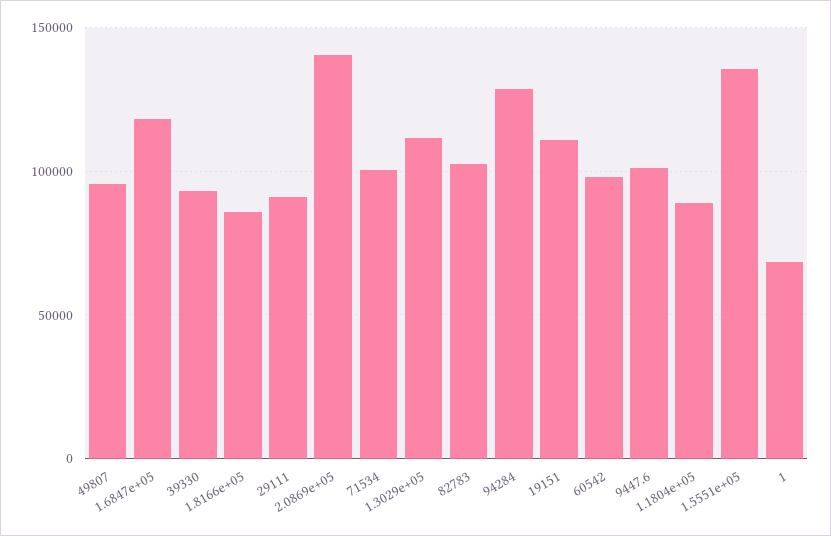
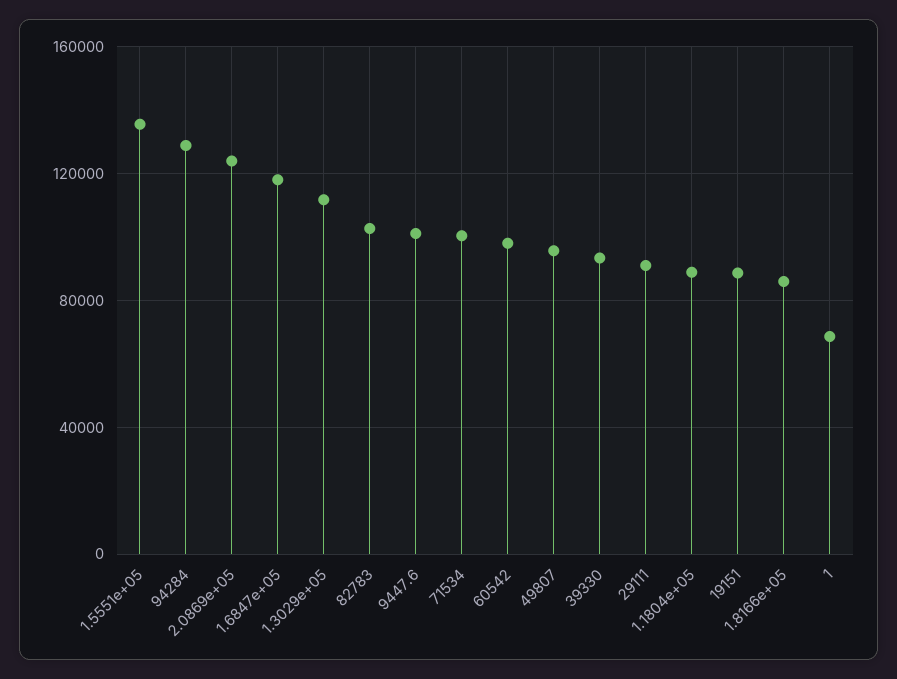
2.0869e+05: 140000 -> 125000
19151: 110000 -> 90000

